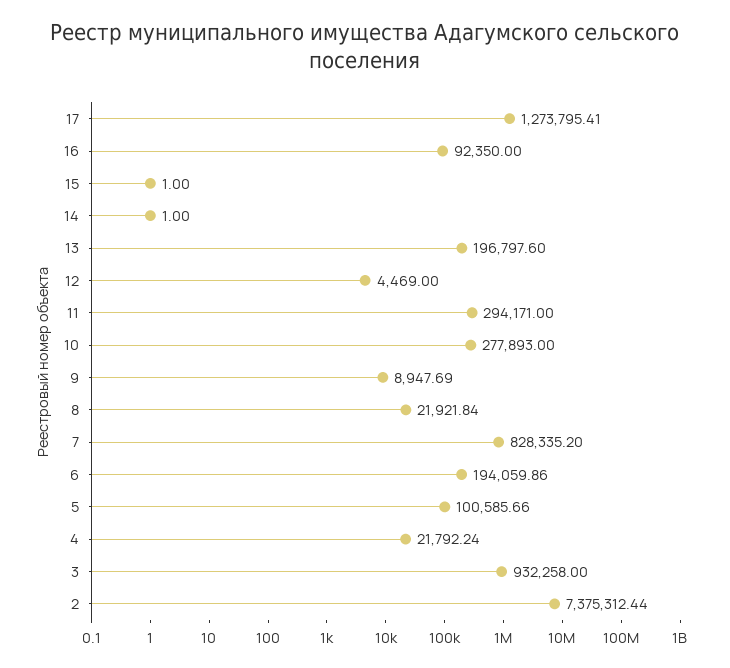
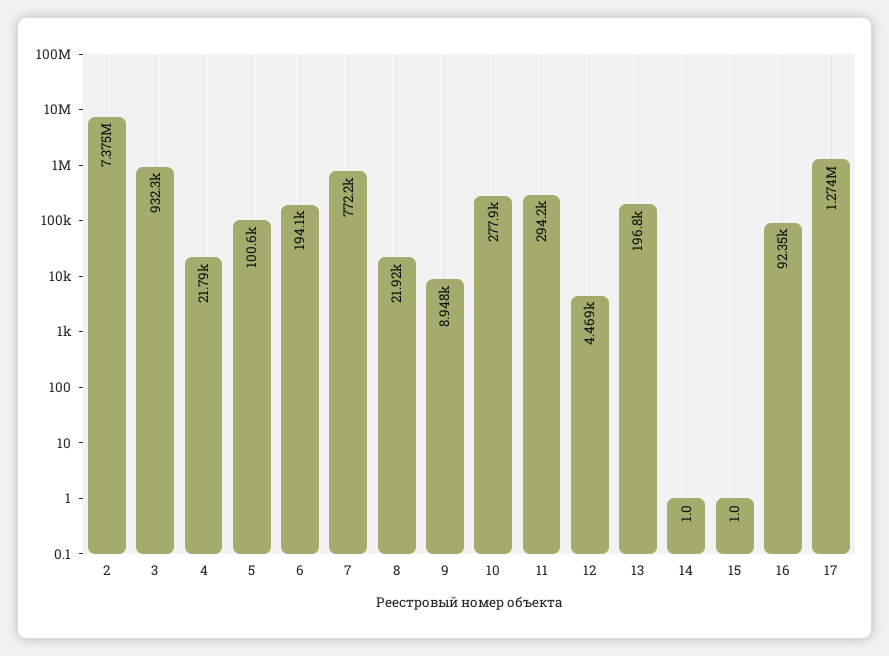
7: 828335.2 -> 772200

